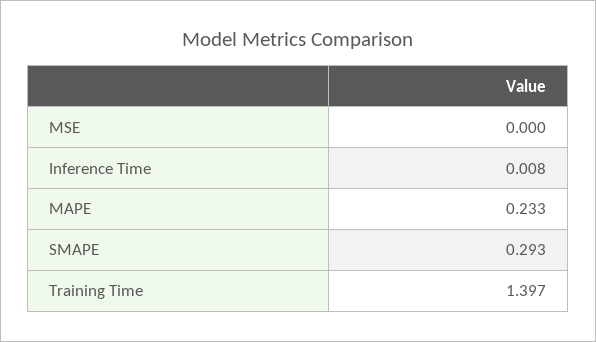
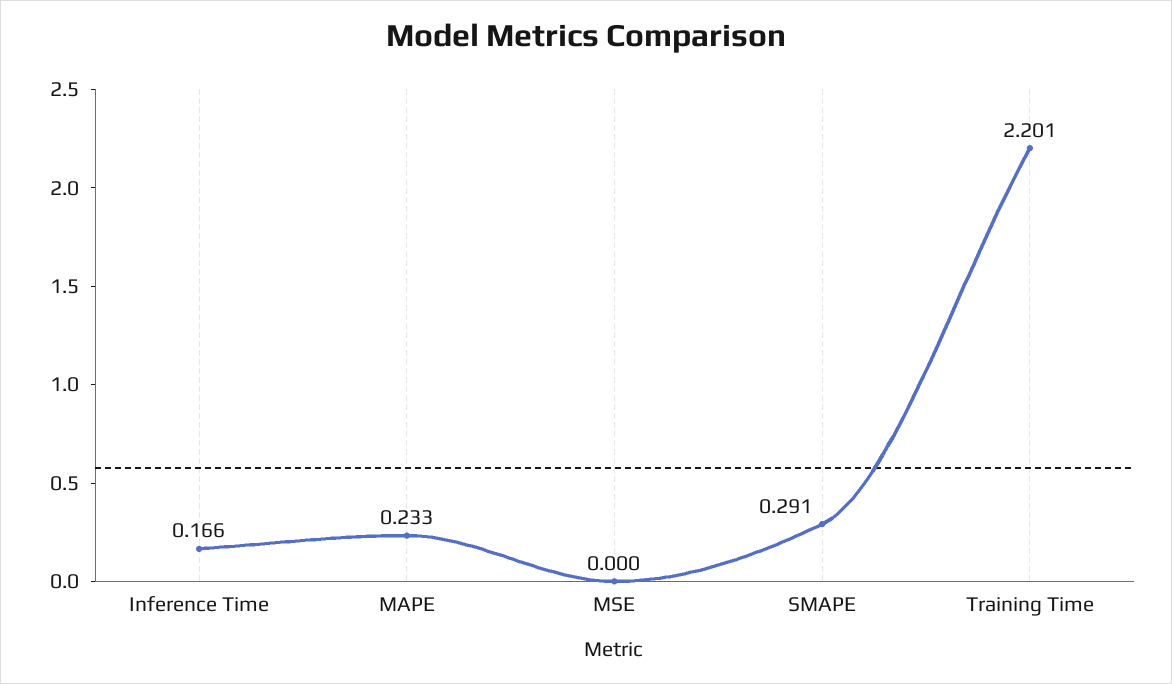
Inference Time: 0.008 -> 0.166
SMAPE: 0.293 -> 0.291
Training Time: 1.397 -> 2.201

